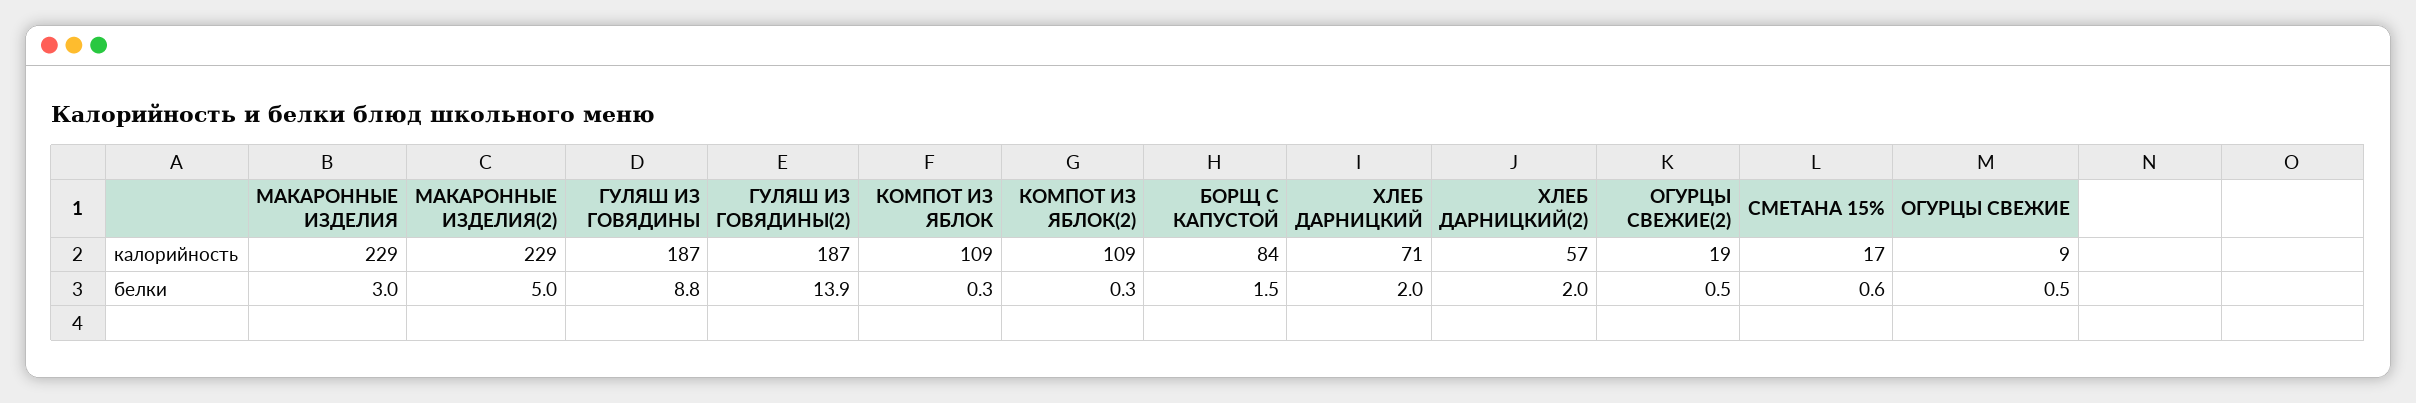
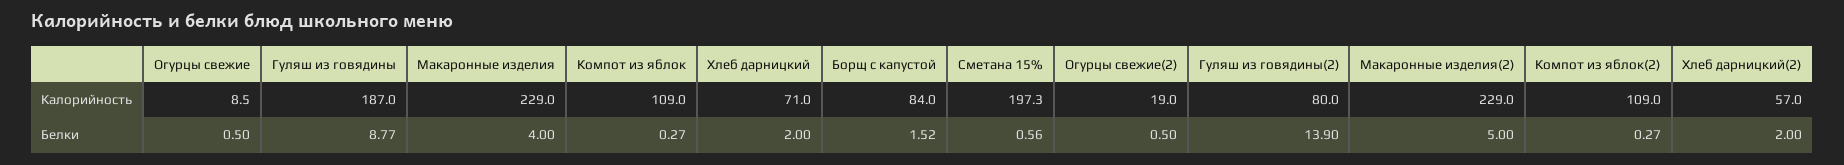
ГУЛЯШ ИЗ ГОВЯДИНЫ(2), калорийность: 187 -> 80
СМЕТАНА 15%, калорийность: 17 -> 197.3
МАКАРОННЫЕ ИЗДЕЛИЯ, белки: 3 -> 4

